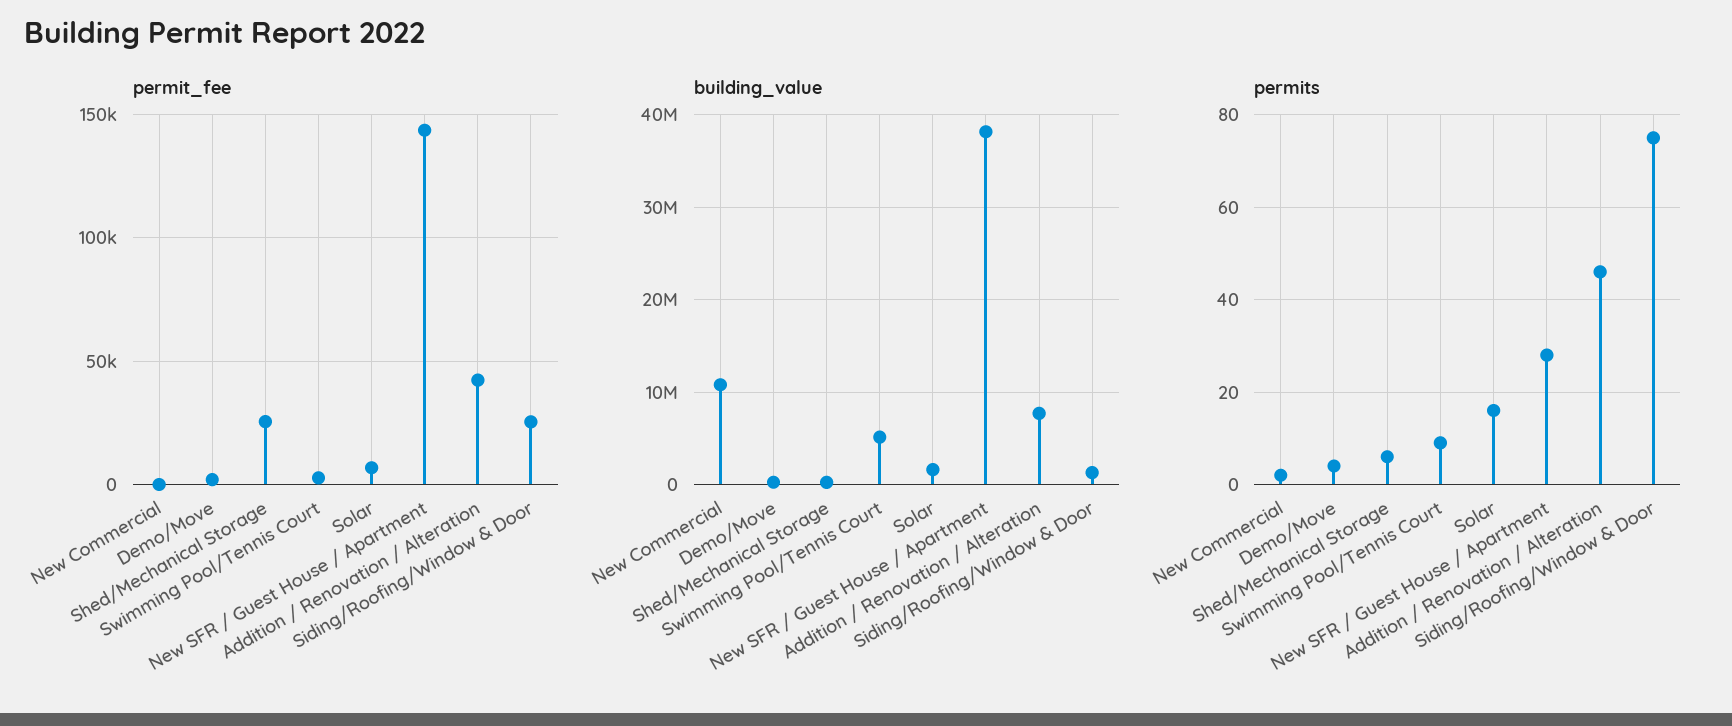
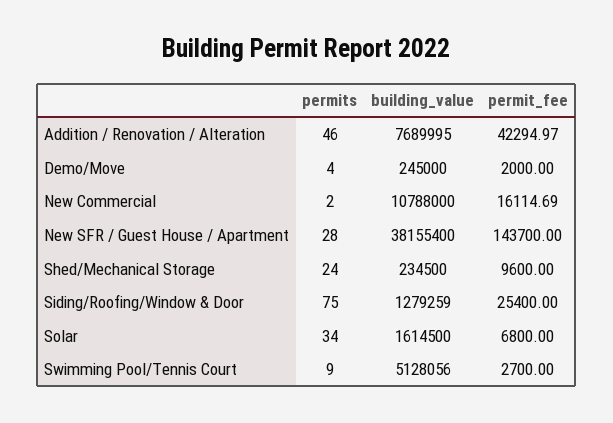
permit_fee, New Commercial: 0 -> 16114.69
permit_fee, Shed/Mechanical Storage: 25000 -> 9600
permits, Shed/Mechanical Storage: 5 -> 24
permits, Solar: 15 -> 34

